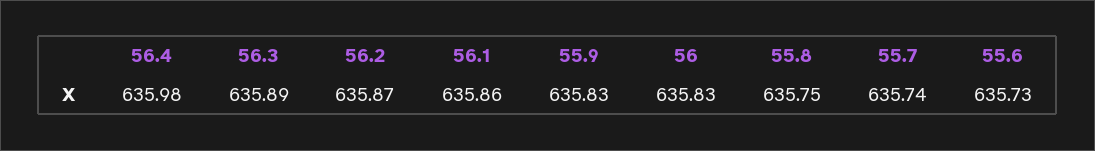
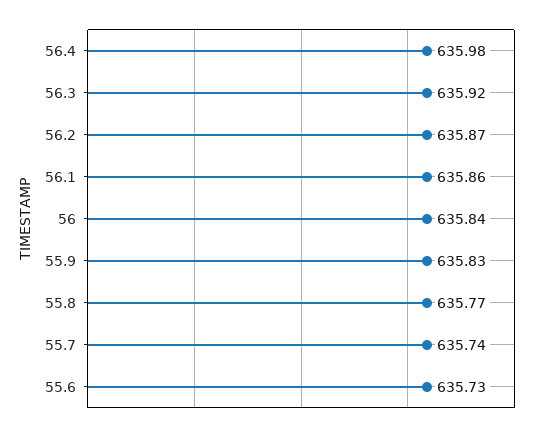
56.3: 635.89 -> 635.92
56: 635.83 -> 635.84
55.8: 635.75 -> 635.77

